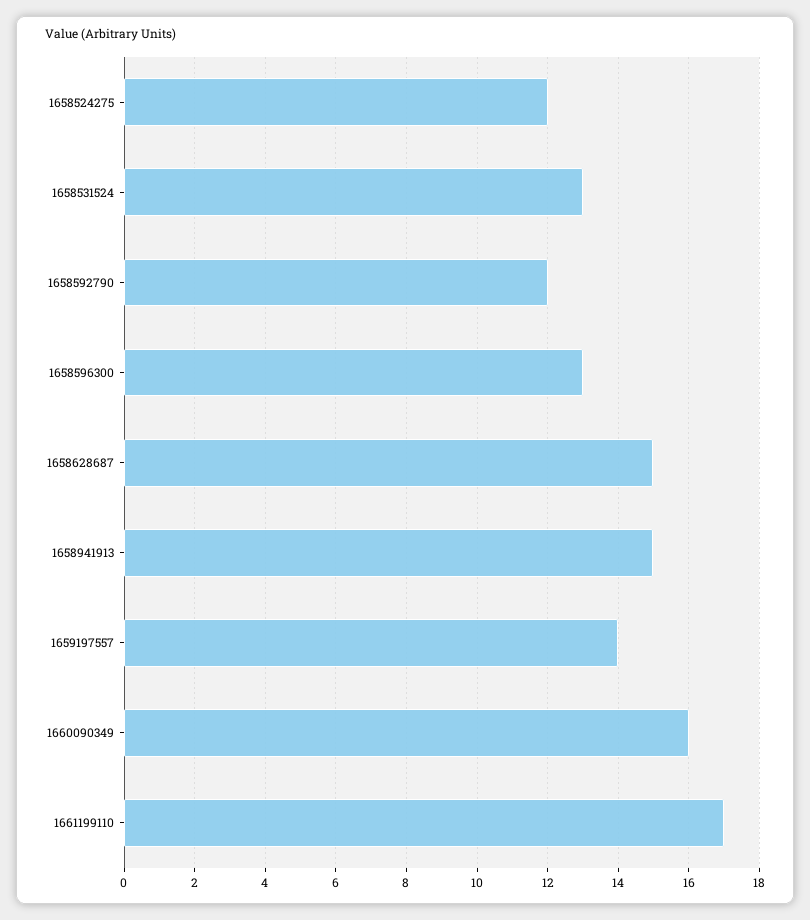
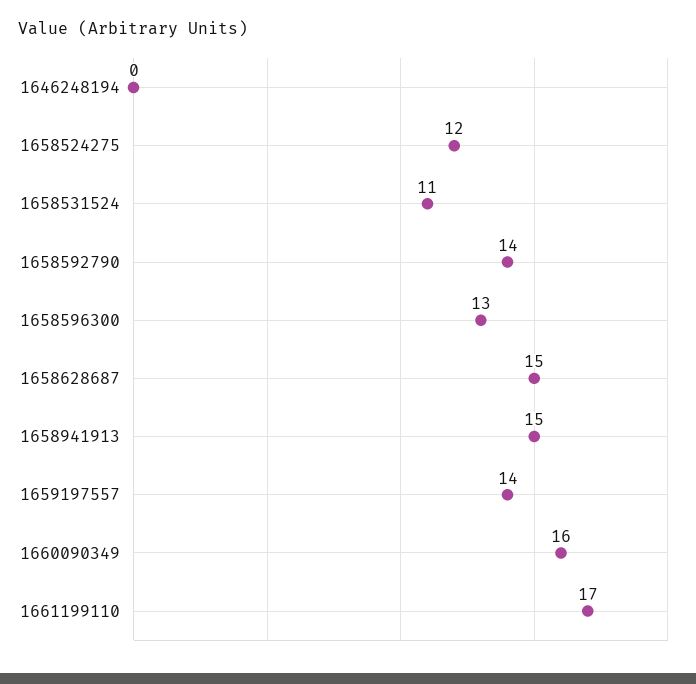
1658531524: 13 -> 11
1658592790: 12 -> 14
1646248194: none -> 0

